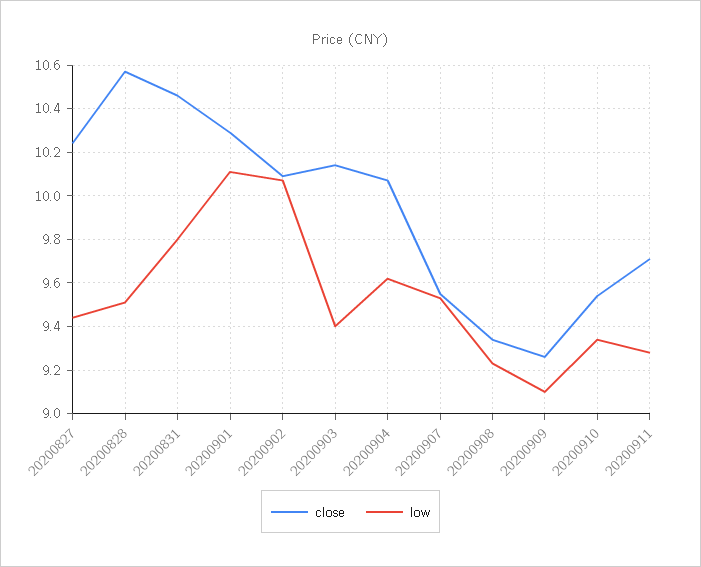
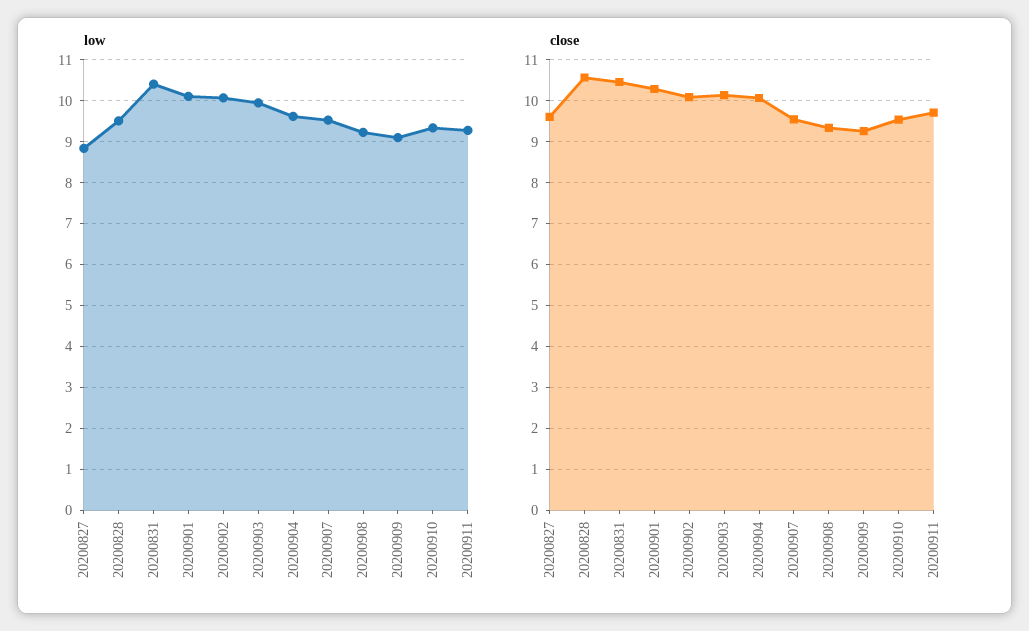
close, 20200827: 10.25 -> 9.6
low, 20200827: 9.45 -> 8.8
low, 20200831: 9.8 -> 10.4
low, 20200903: 9.4 -> 10

